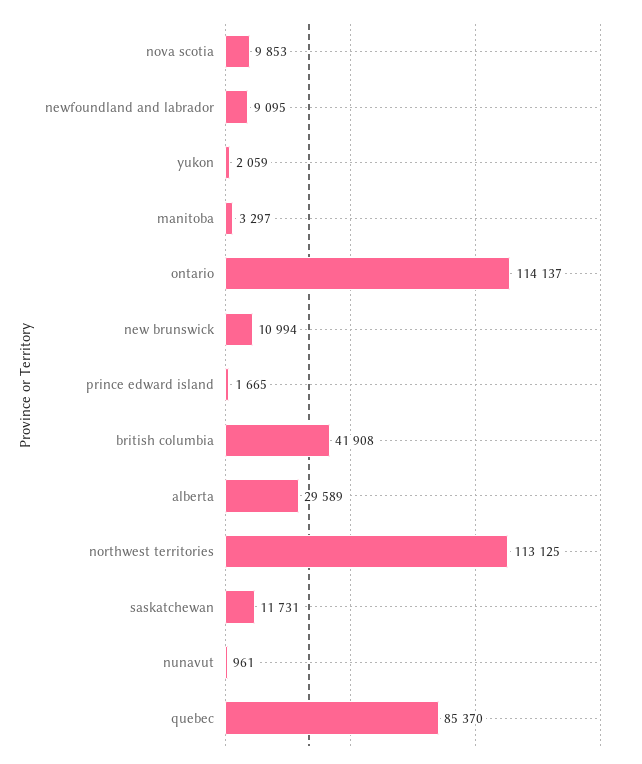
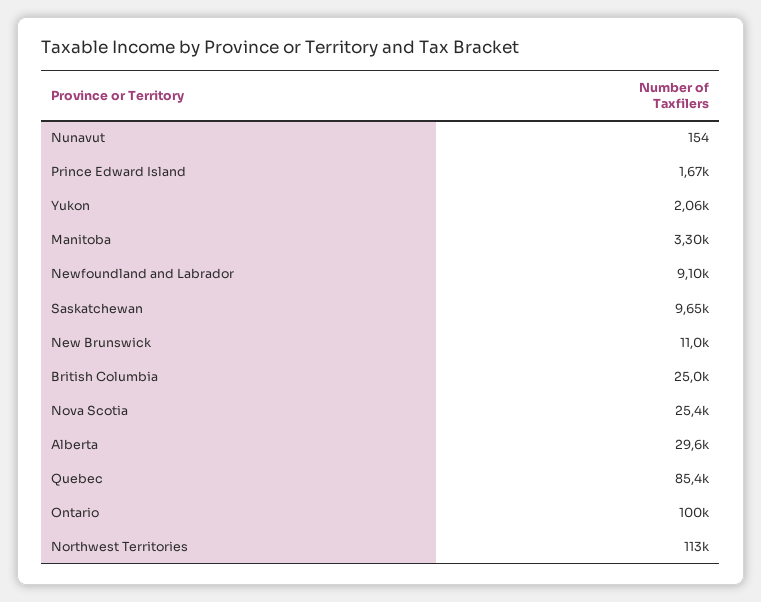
nova scotia: 9853 -> 25400
ontario: 114137 -> 100000
british columbia: 41908 -> 25000
saskatchewan: 11731 -> 9650
nunavut: 961 -> 154

